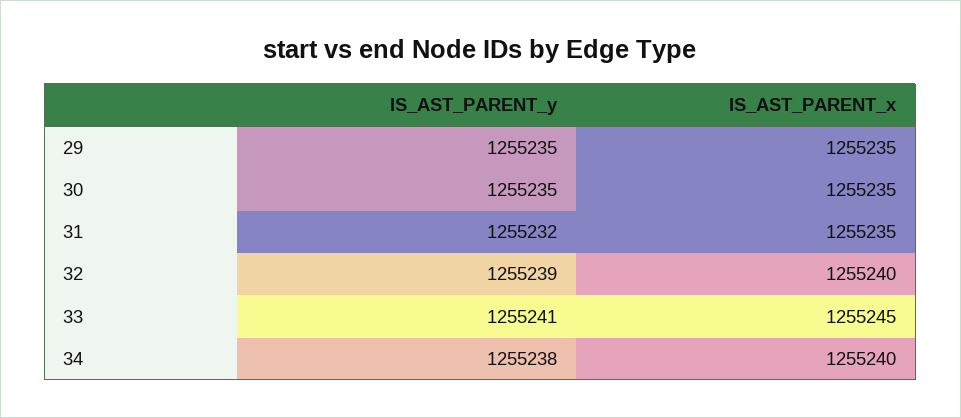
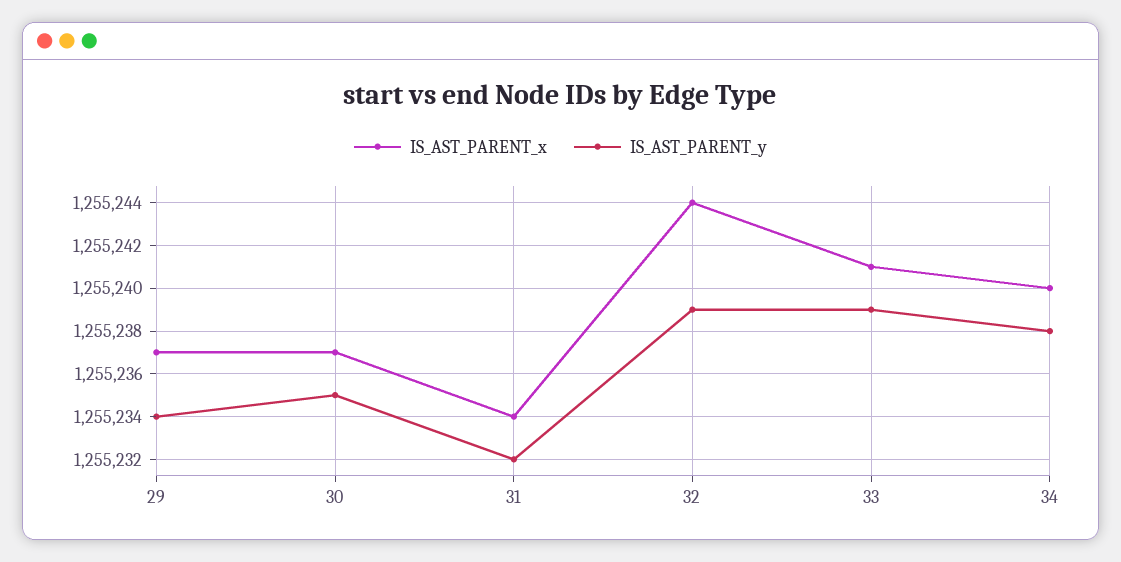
IS_AST_PARENT_y, 29: 1255235 -> 1255234
IS_AST_PARENT_x, 29: 1255235 -> 1255237
IS_AST_PARENT_x, 30: 1255235 -> 1255237
IS_AST_PARENT_x, 31: 1255235 -> 1255234
IS_AST_PARENT_x, 32: 1255240 -> 1255244
IS_AST_PARENT_y, 33: 1255241 -> 1255239
IS_AST_PARENT_x, 33: 1255245 -> 1255241

